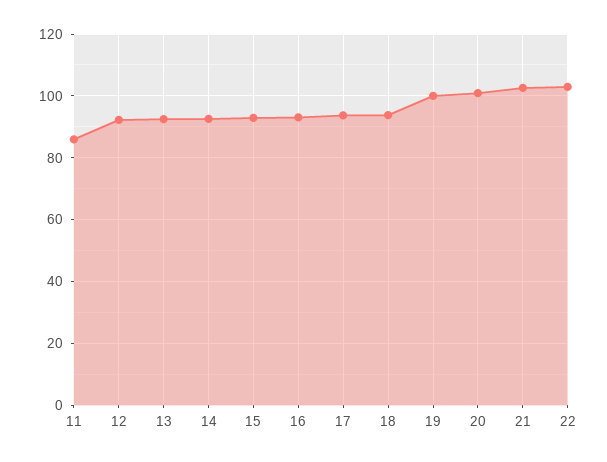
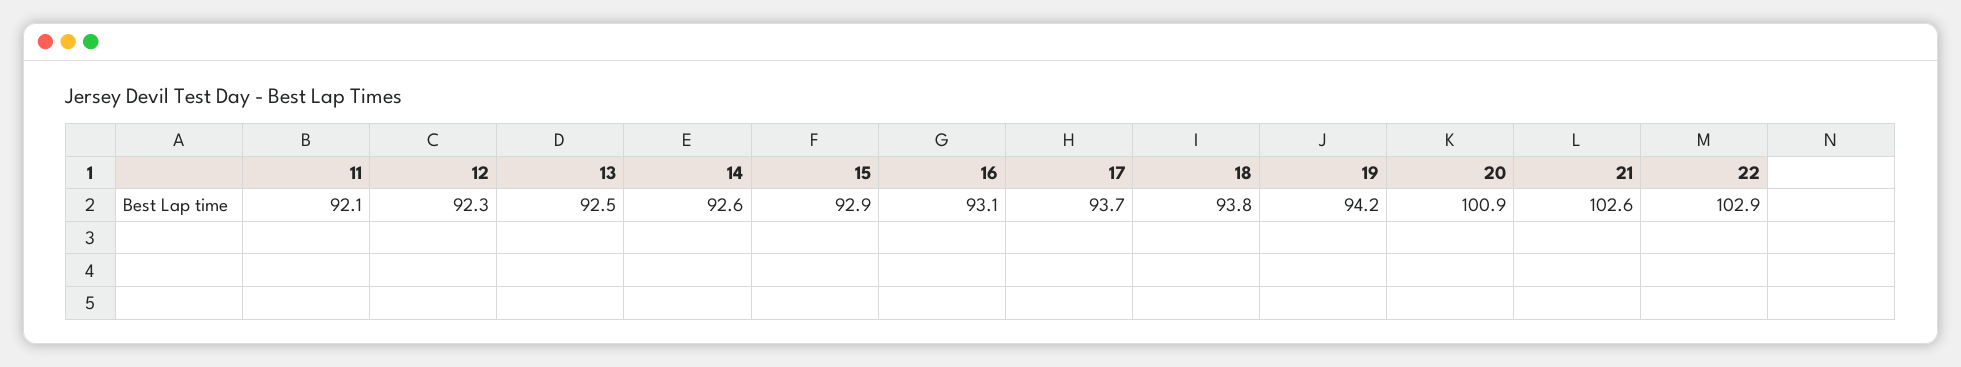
11: 86 -> 92.1
19: 100 -> 94.2

